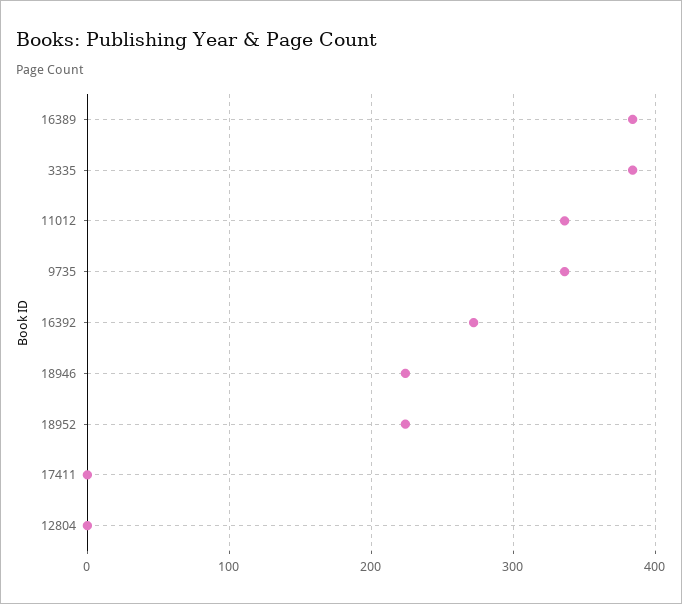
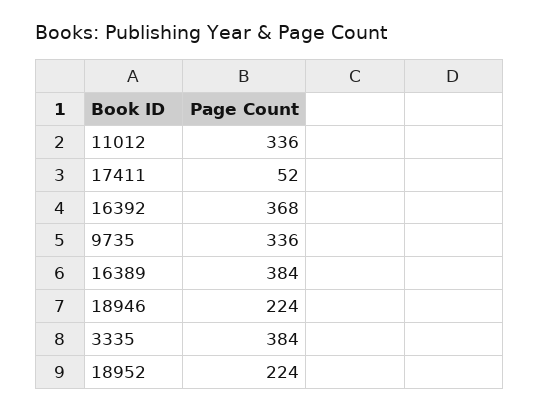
16392: 270 -> 368
17411: 0 -> 52
12804: 0 -> none

